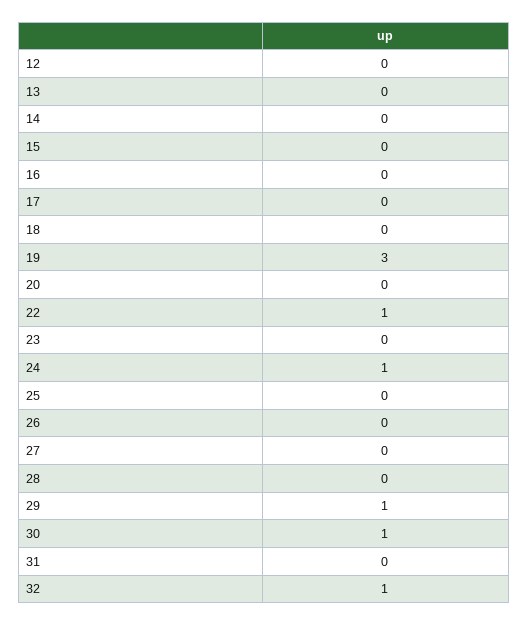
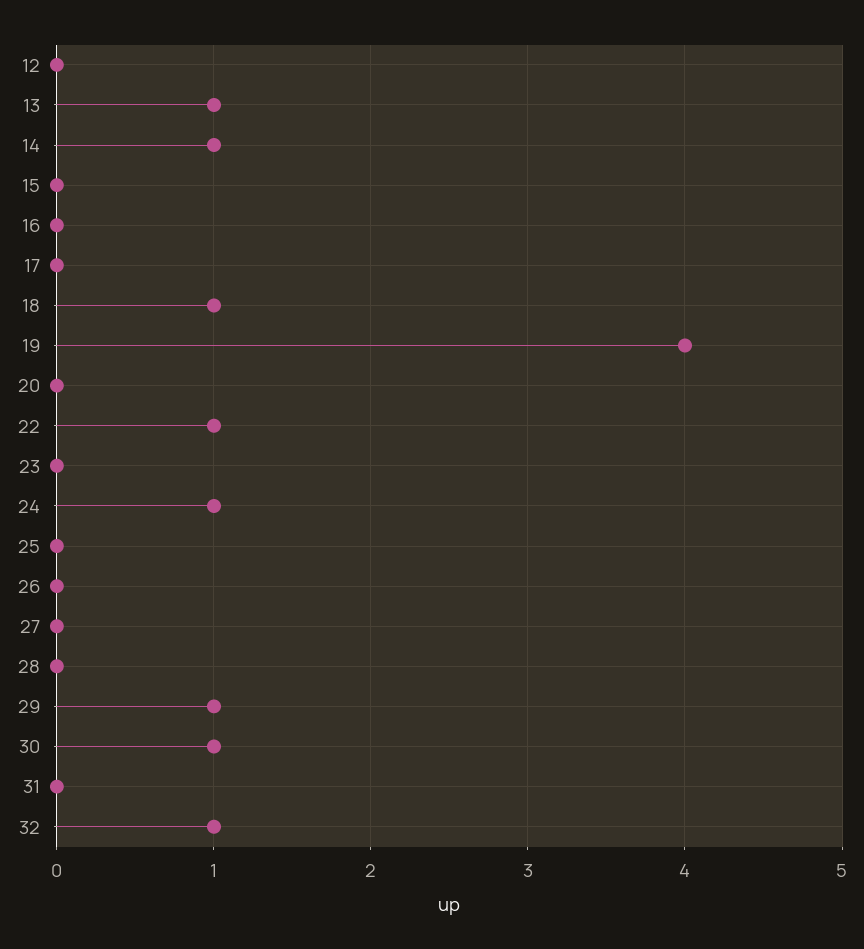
13: 0 -> 1
14: 0 -> 1
18: 0 -> 1
19: 3 -> 4

